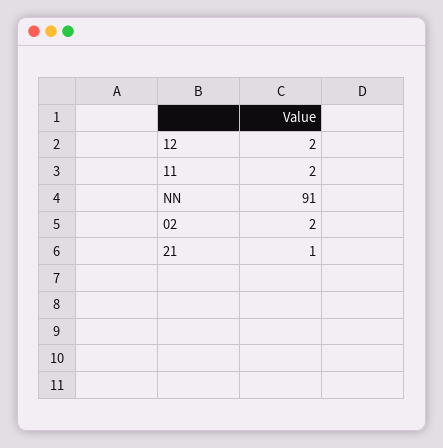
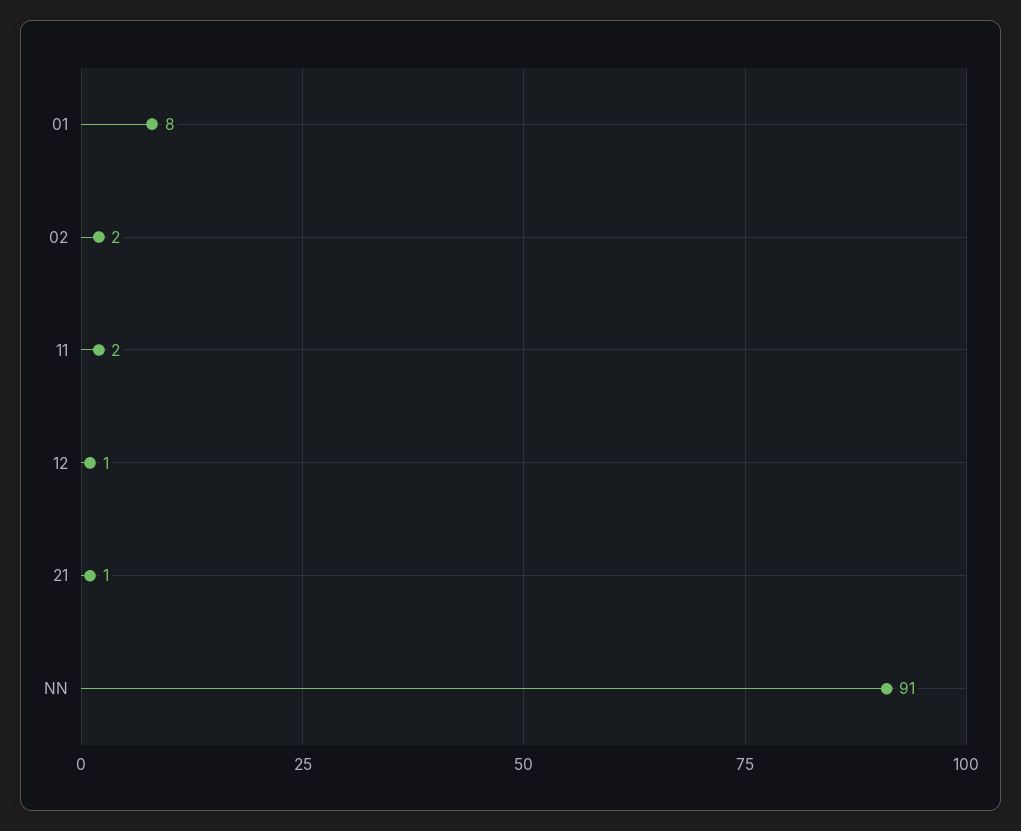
12: 2 -> 1
01: none -> 8

